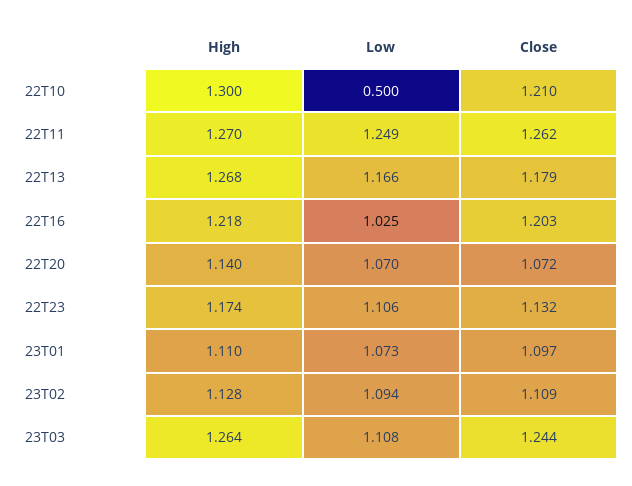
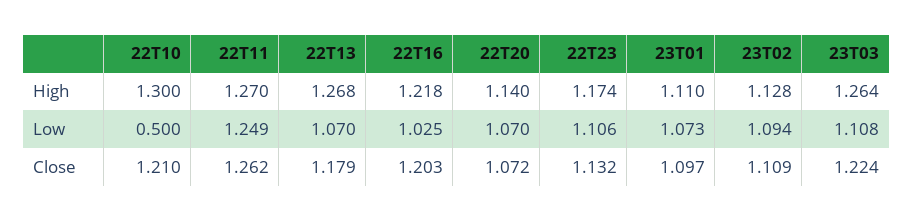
Low, 22T13: 1.166 -> 1.07
Close, 23T03: 1.244 -> 1.224

